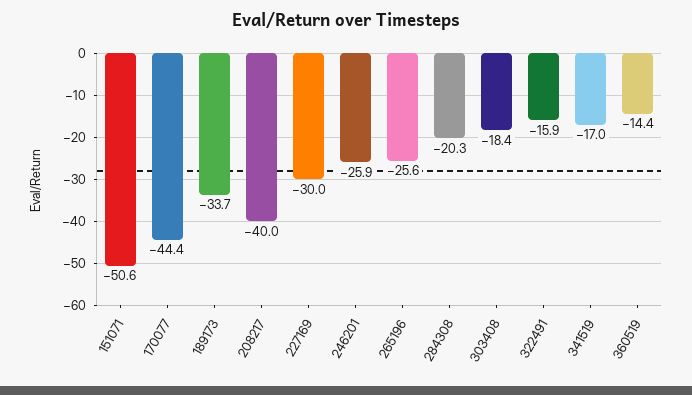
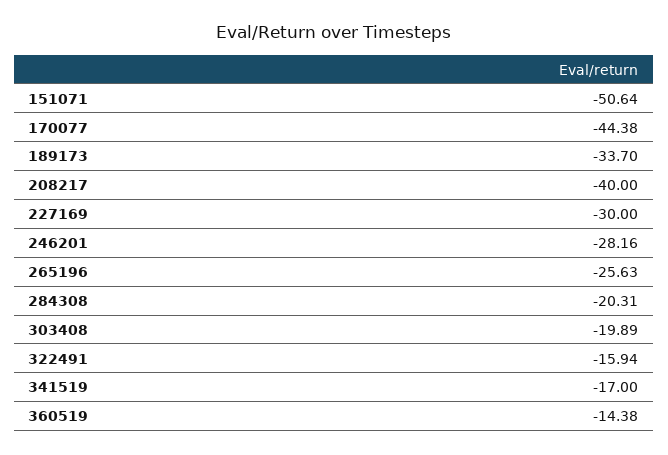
246201: -25.9 -> -28.16
303408: -18.4 -> -19.89

